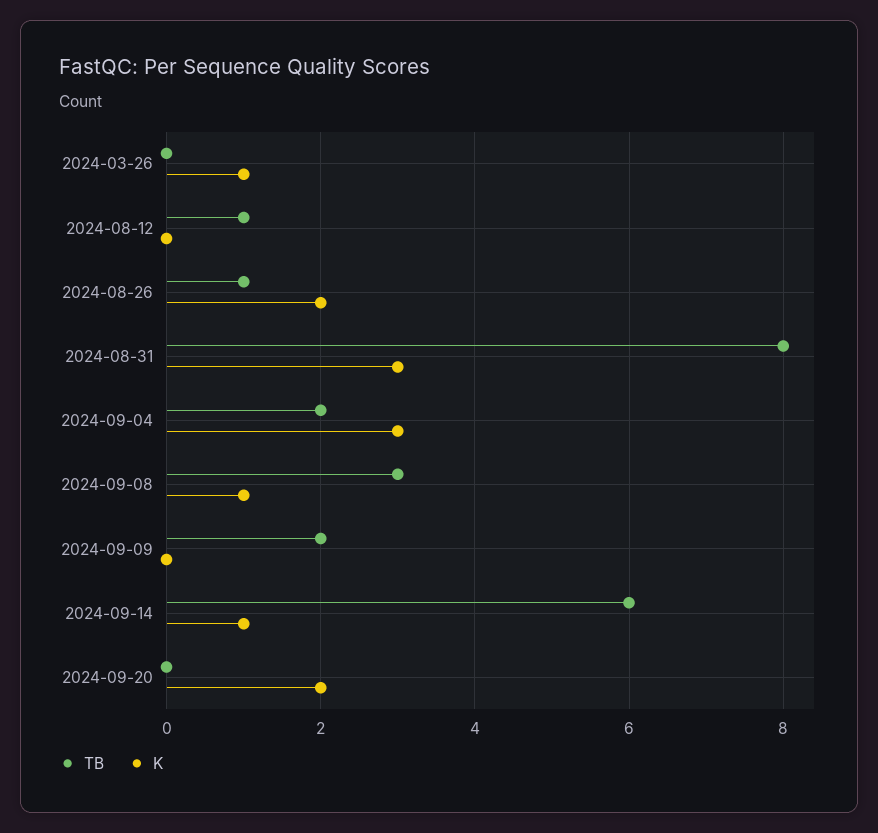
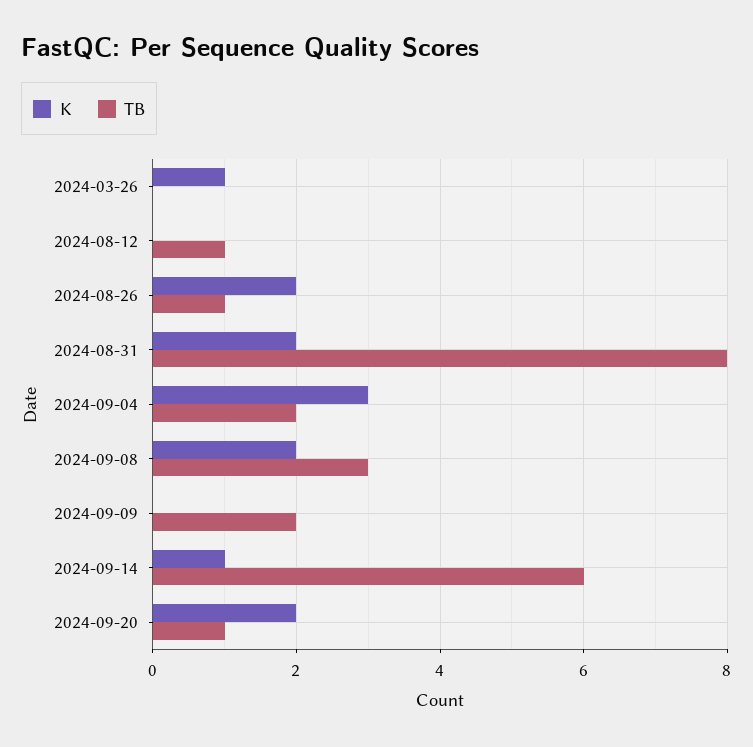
K, 2024-08-31: 3 -> 2
K, 2024-09-08: 1 -> 2
TB, 2024-09-20: 0 -> 1

